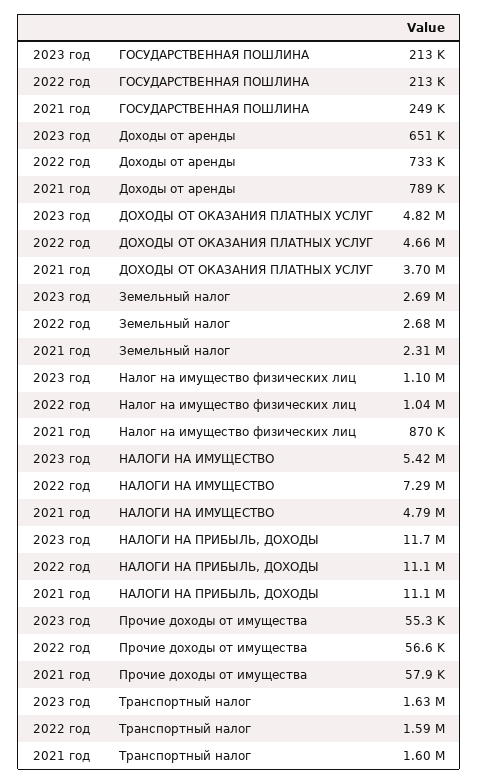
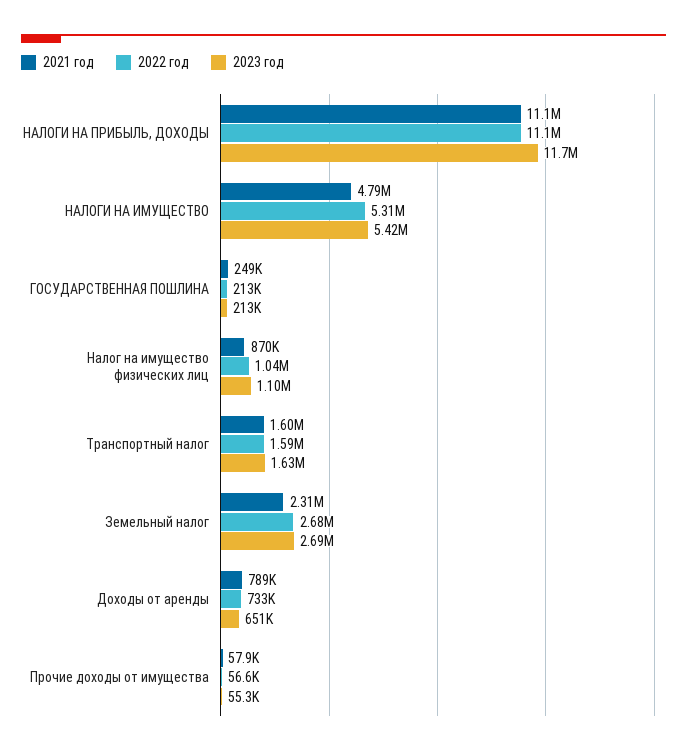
2023 год, ДОХОДЫ ОТ ОКАЗАНИЯ ПЛАТНЫХ УСЛУГ: 4820000 -> none
2022 год, ДОХОДЫ ОТ ОКАЗАНИЯ ПЛАТНЫХ УСЛУГ: 4660000 -> none
2021 год, ДОХОДЫ ОТ ОКАЗАНИЯ ПЛАТНЫХ УСЛУГ: 3700000 -> none
2022 год, НАЛОГИ НА ИМУЩЕСТВО: 7290000 -> 5310000

